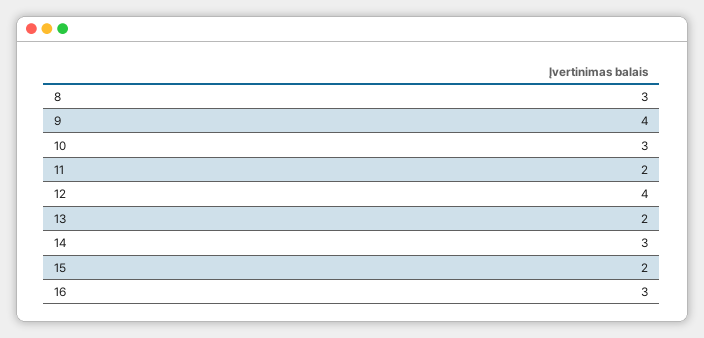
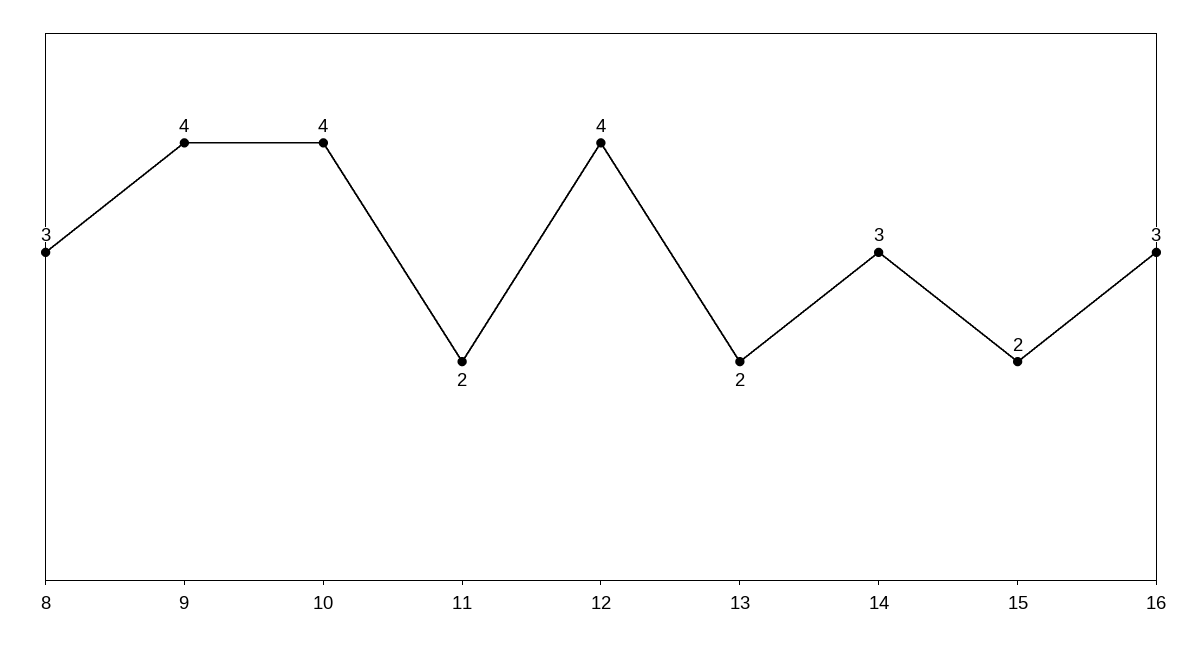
10: 3 -> 4

